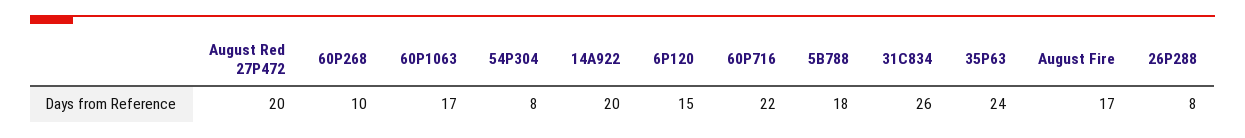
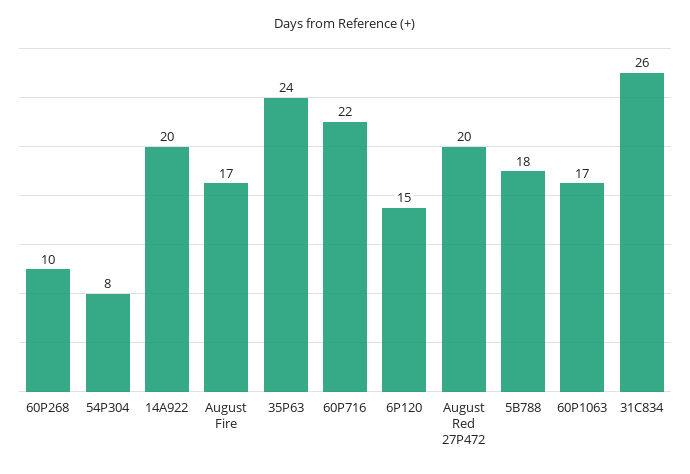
26P288: 8 -> none

